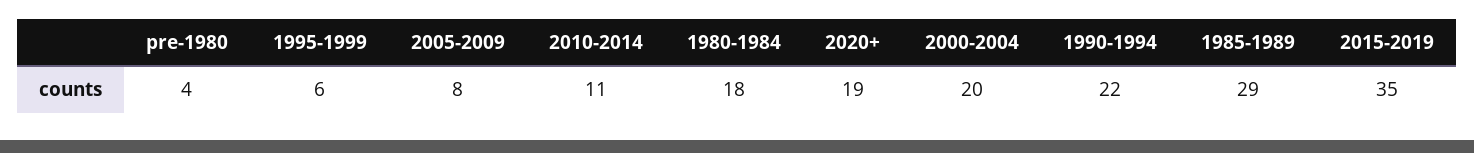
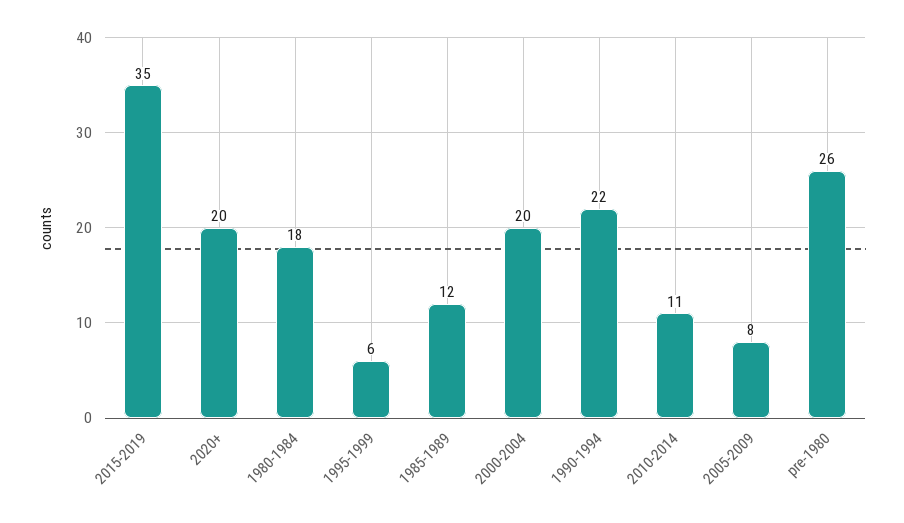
pre-1980: 4 -> 26
2020+: 19 -> 20
1985-1989: 29 -> 12

